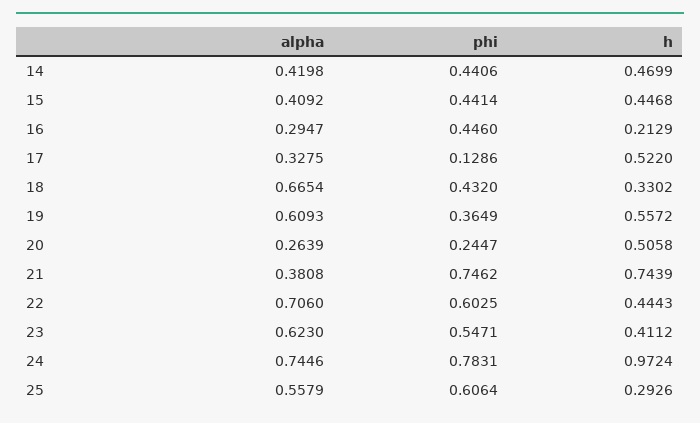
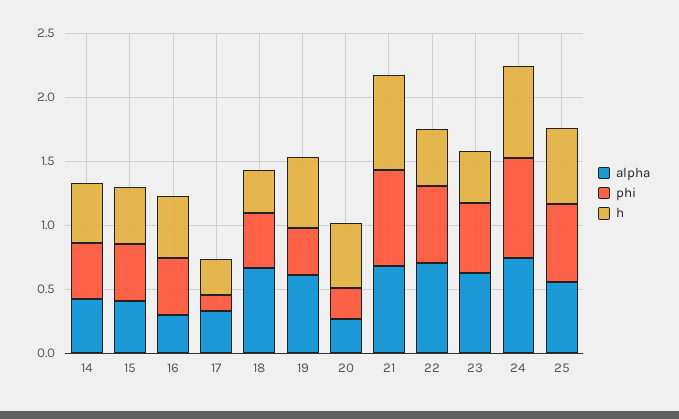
h, 16: 0.2129 -> 0.5
h, 17: 0.522 -> 0.3
alpha, 21: 0.3808 -> 0.7
h, 24: 0.9724 -> 0.7
h, 25: 0.2926 -> 0.6

